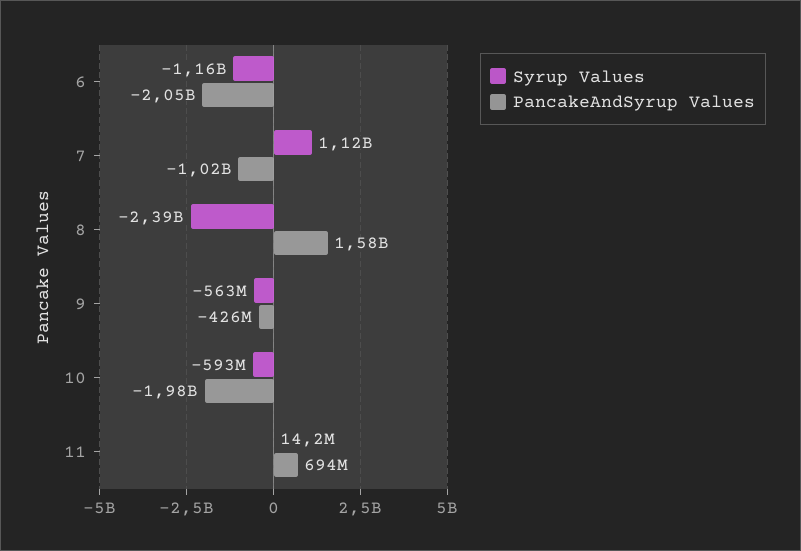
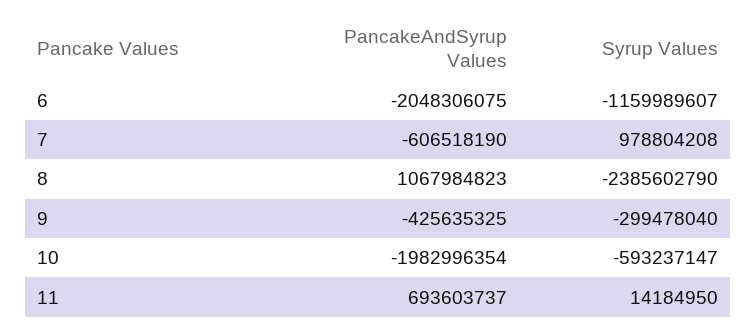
Syrup Values, 7: 1120000000 -> 978804208
PancakeAndSyrup Values, 7: -1020000000 -> -606518190
PancakeAndSyrup Values, 8: 1580000000 -> 1067984823
Syrup Values, 9: -563000000 -> -299478040

